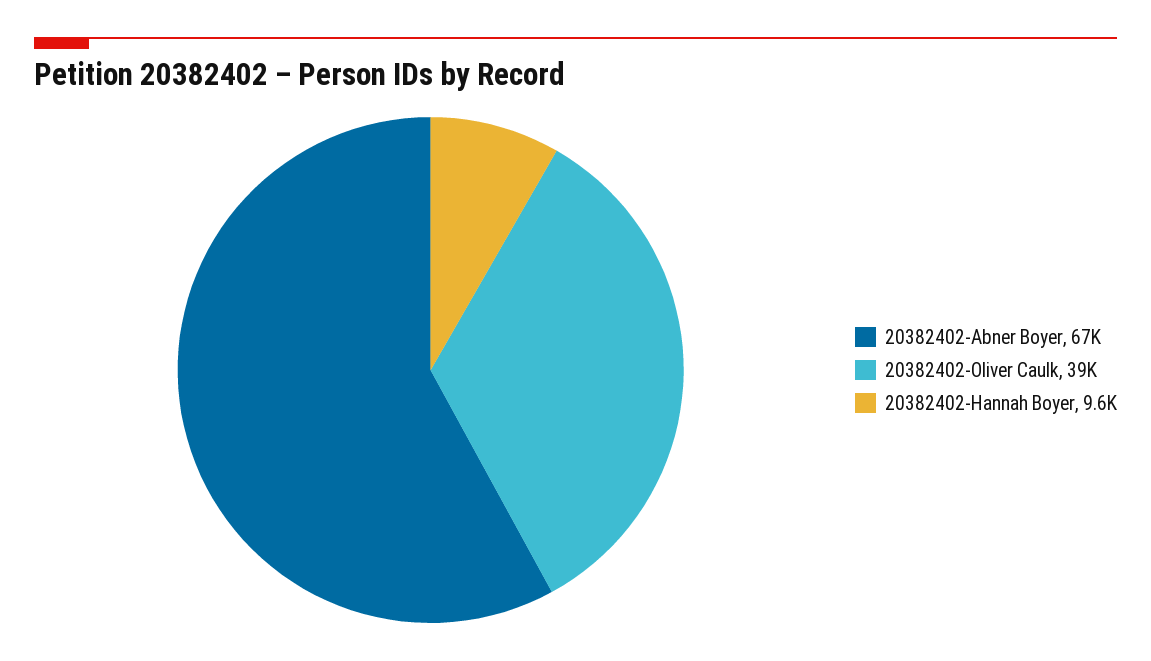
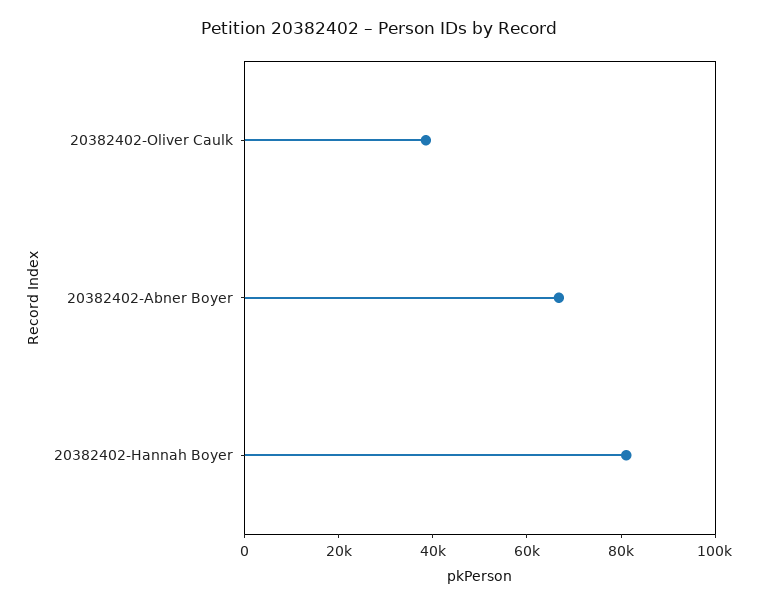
20382402-Hannah Boyer: 9600 -> 80000

